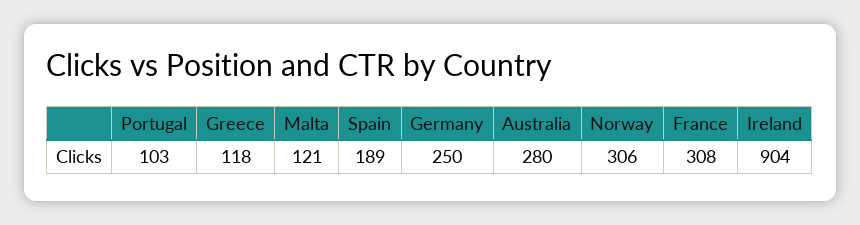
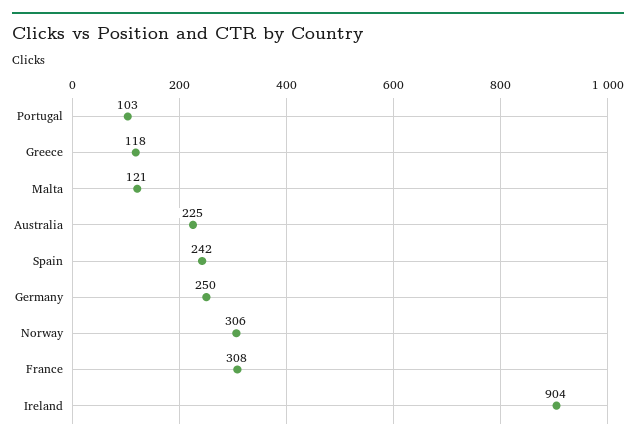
Spain: 189 -> 242
Australia: 280 -> 225

